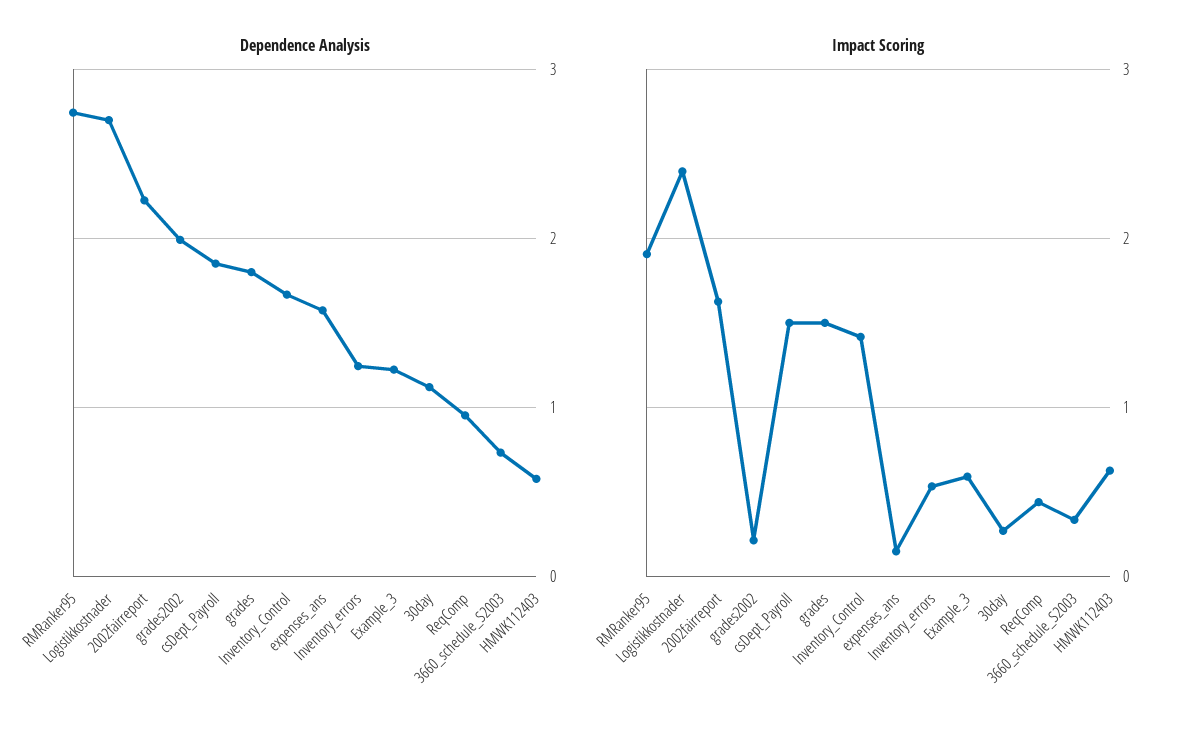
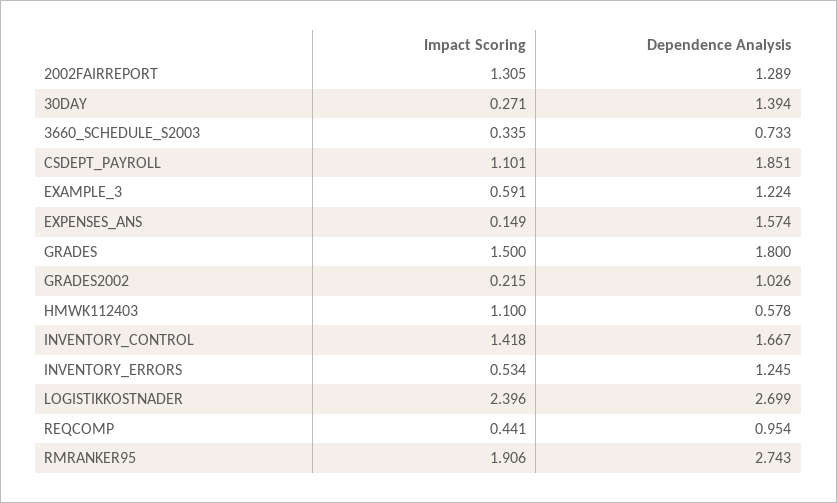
Dependence Analysis, 2002fairreport: 2.2 -> 1.289
Dependence Analysis, grades2002: 2 -> 1.026
Dependence Analysis, 30day: 1.1 -> 1.394
Impact Scoring, 2002fairreport: 1.6 -> 1.305
Impact Scoring, csDept_Payroll: 1.5 -> 1.101
Impact Scoring, HMWK112403: 0.6 -> 1.1

